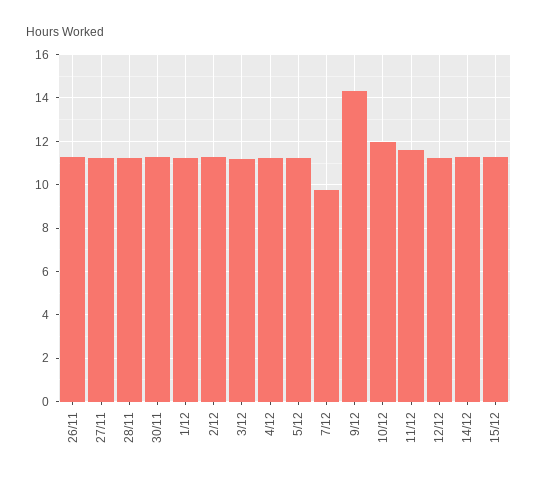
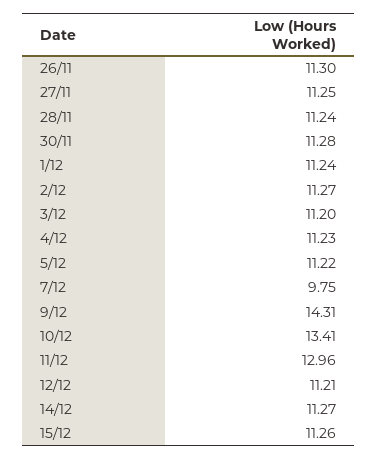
10/12: 12 -> 13.41
11/12: 11.5 -> 12.96

